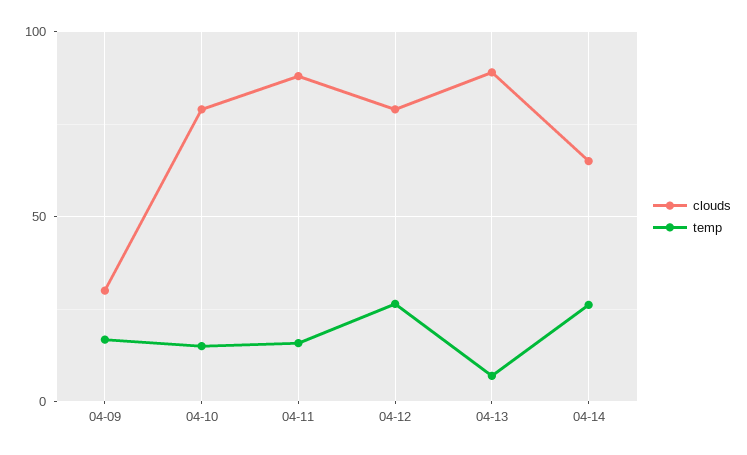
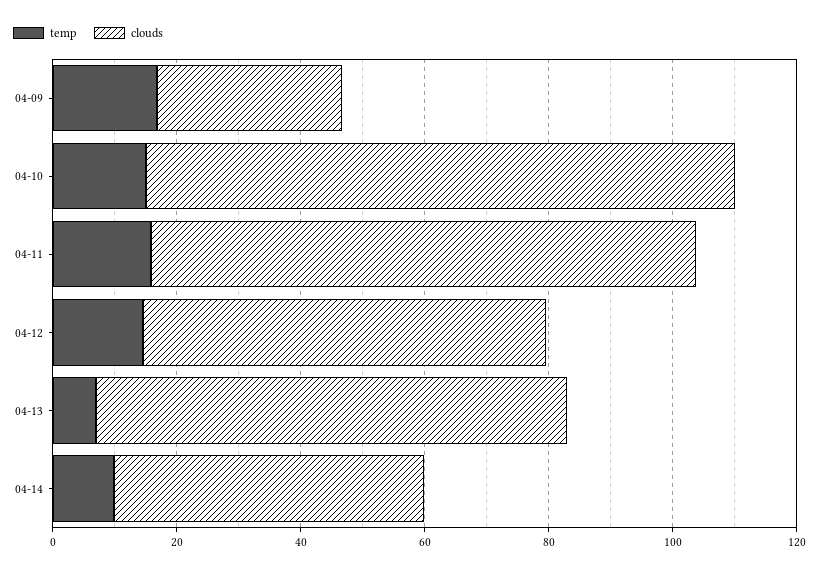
clouds, 04-10: 80 -> 95
clouds, 04-12: 80 -> 65
temp, 04-12: 25 -> 15
clouds, 04-13: 90 -> 75
clouds, 04-14: 65 -> 50
temp, 04-14: 25 -> 10

